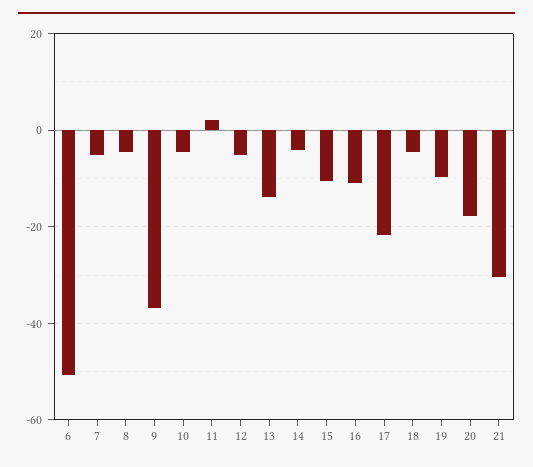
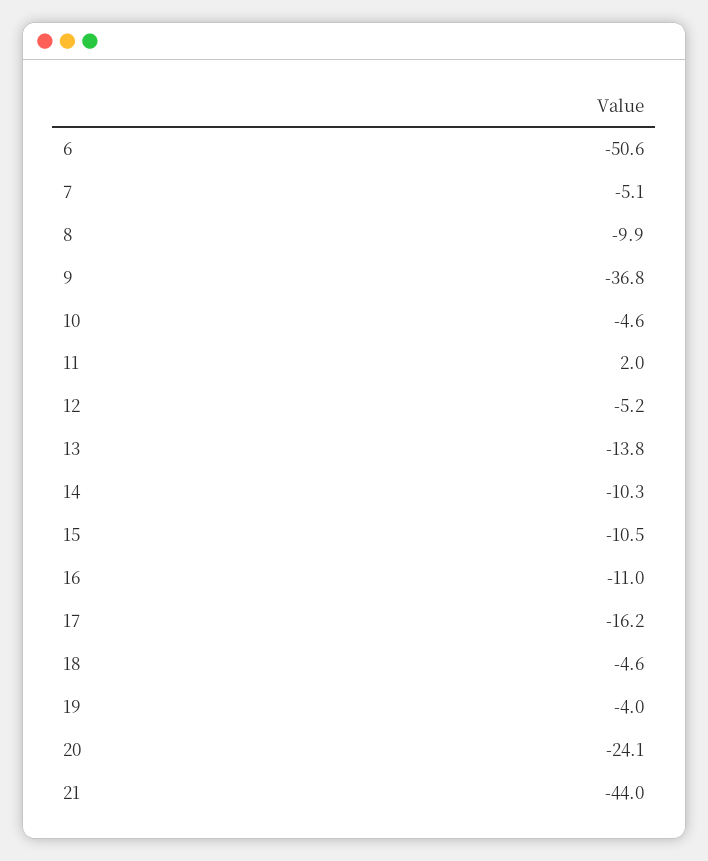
8: -4 -> -9.9
14: -4 -> -10.3
17: -22 -> -16.2
19: -10 -> -4
20: -18 -> -24.1
21: -30 -> -44

